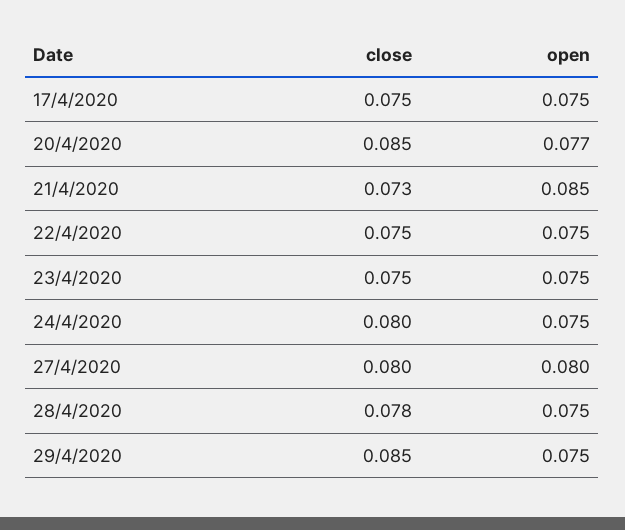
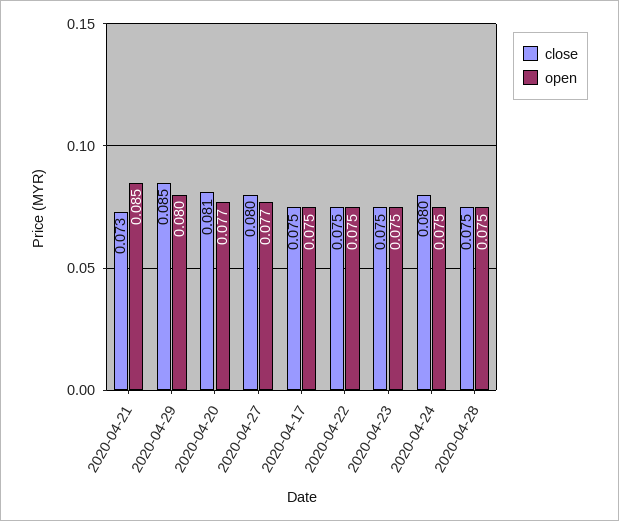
close, 20/4/2020: 0.085 -> 0.081
open, 27/4/2020: 0.08 -> 0.077
close, 28/4/2020: 0.078 -> 0.075
open, 29/4/2020: 0.075 -> 0.08

